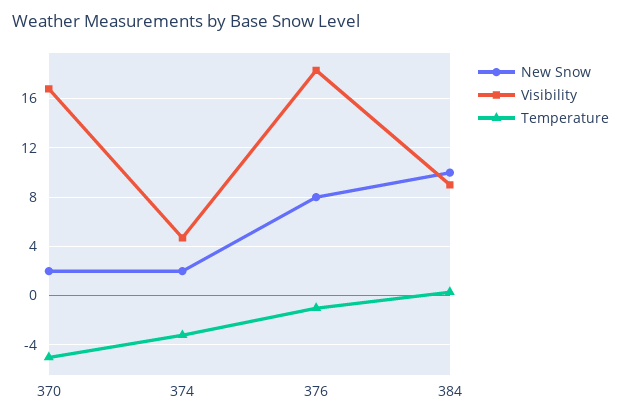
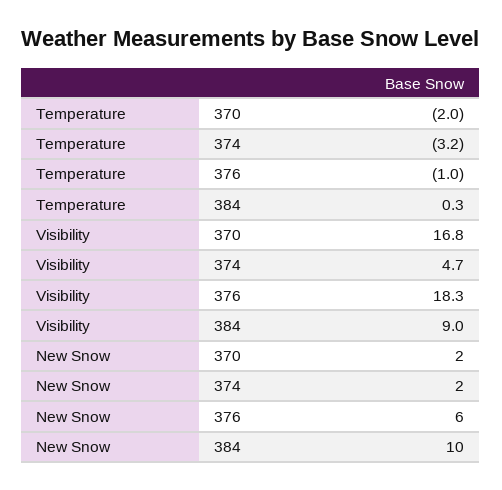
Temperature, 370: -5 -> -2
New Snow, 376: 8 -> 6

